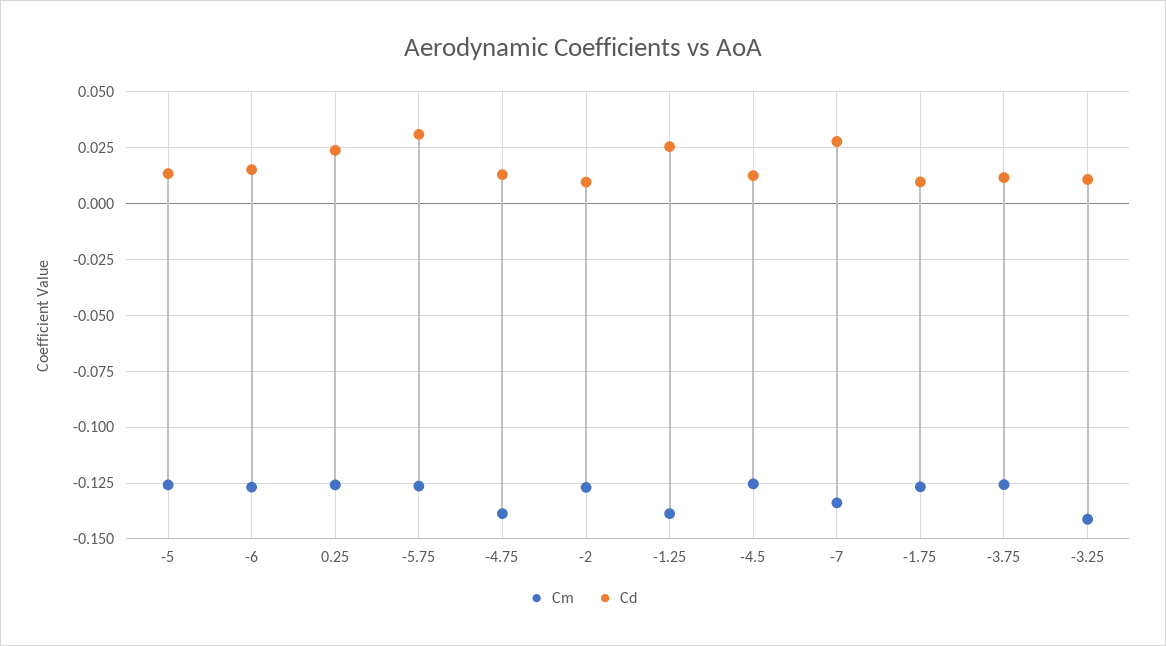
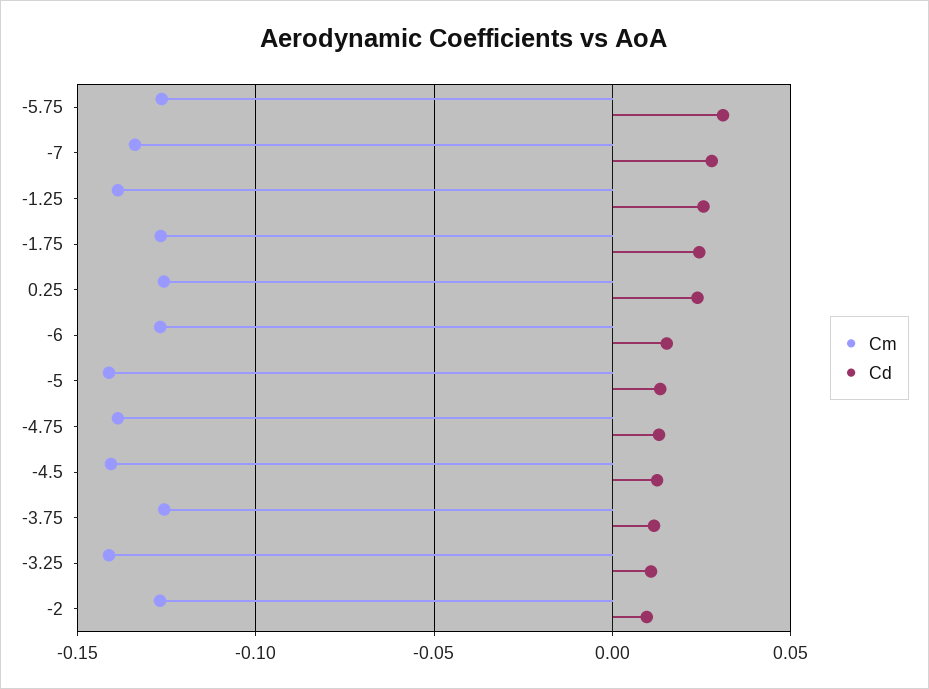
Cm, -5: -0.125 -> -0.14
Cm, -4.5: -0.125 -> -0.14
Cd, -1.75: 0.01 -> 0.025

